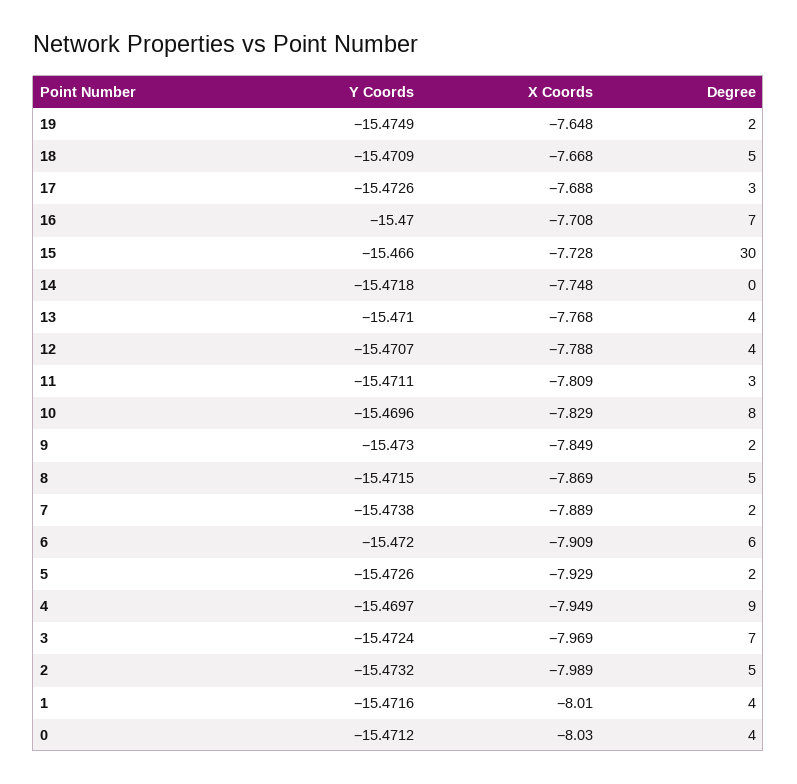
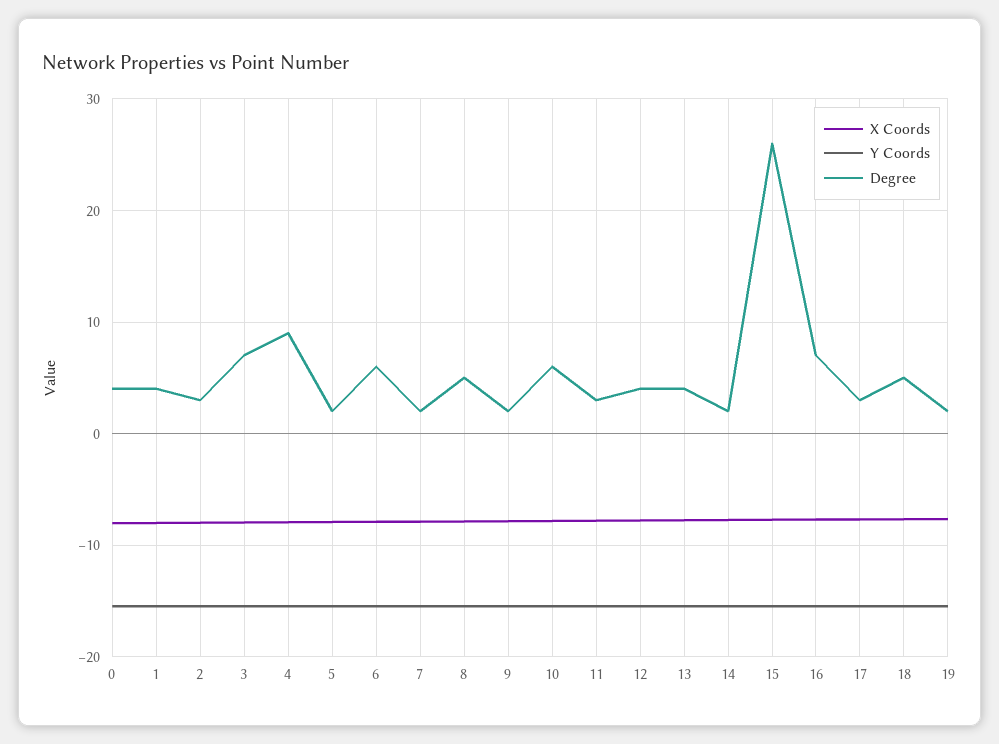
Degree, 15: 30 -> 26
Degree, 14: 0 -> 2
Degree, 10: 8 -> 6
Degree, 2: 5 -> 3

